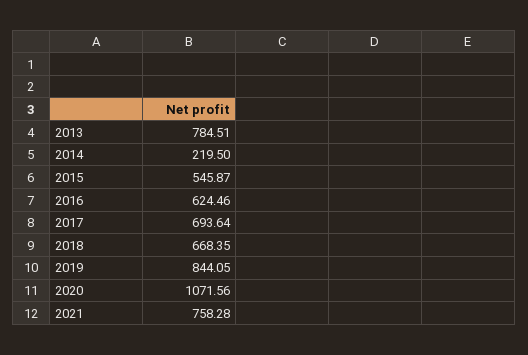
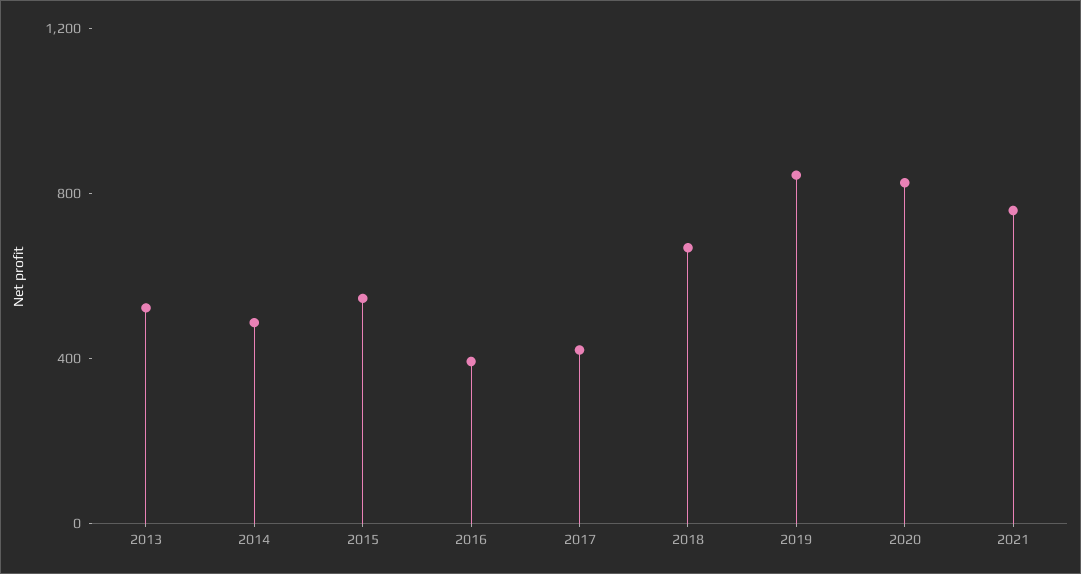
2013: 784.51 -> 500
2014: 219.5 -> 500
2016: 624.46 -> 400
2017: 693.64 -> 400
2020: 1071.56 -> 800

